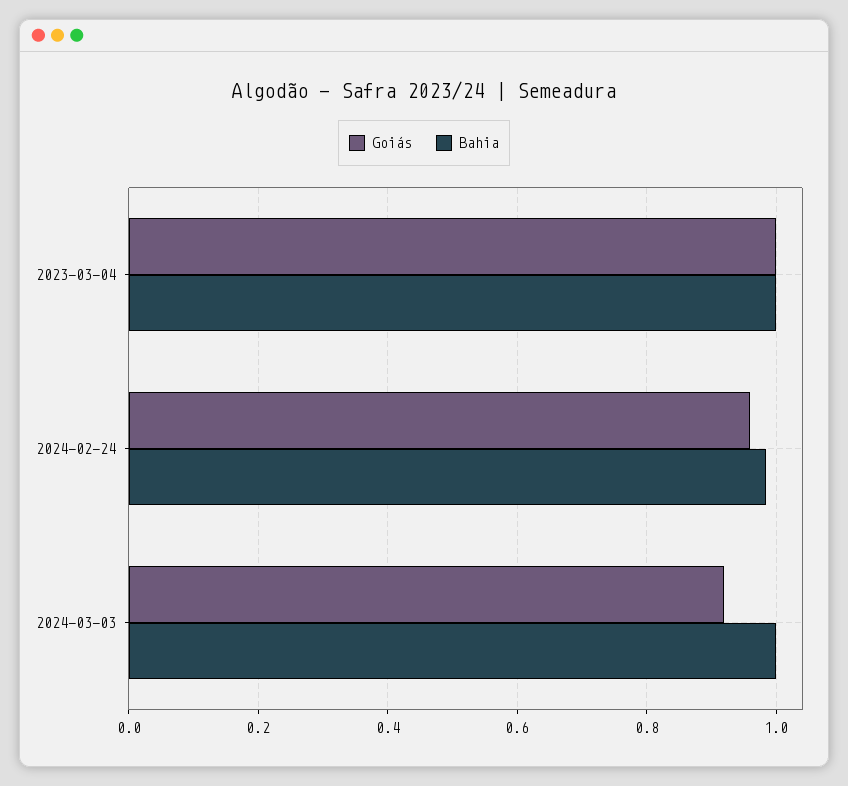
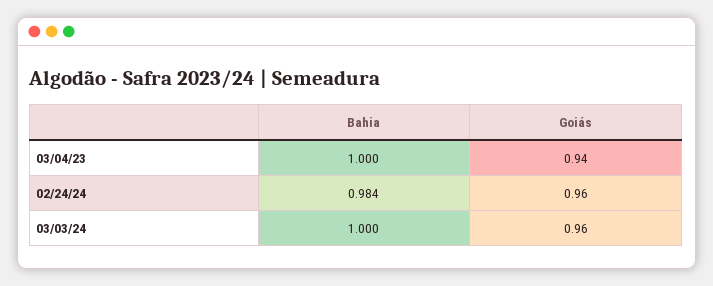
Goiás, 2023-03-04: 1 -> 0.94
Goiás, 2024-03-03: 0.92 -> 0.96

